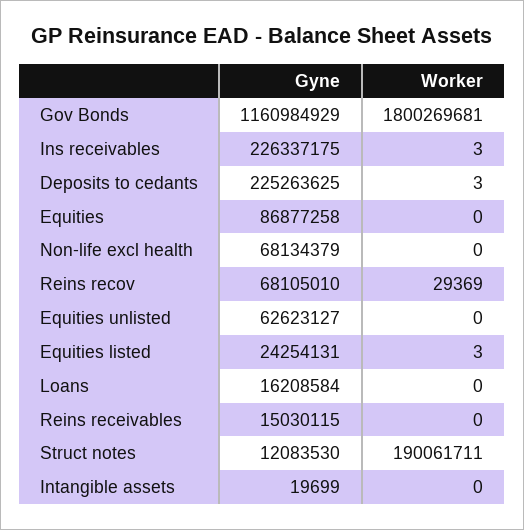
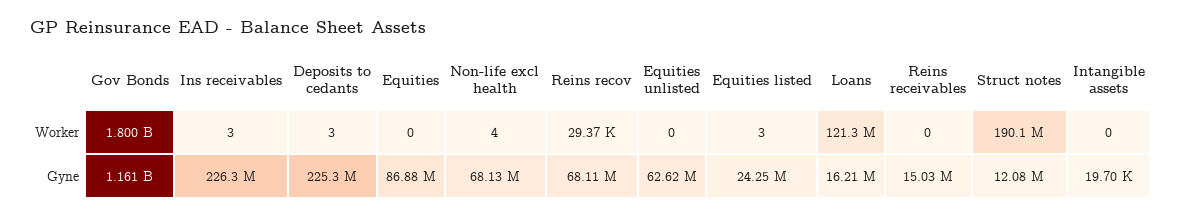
Worker, Non-life excl health: 0 -> 4
Worker, Loans: 0 -> 121300000

